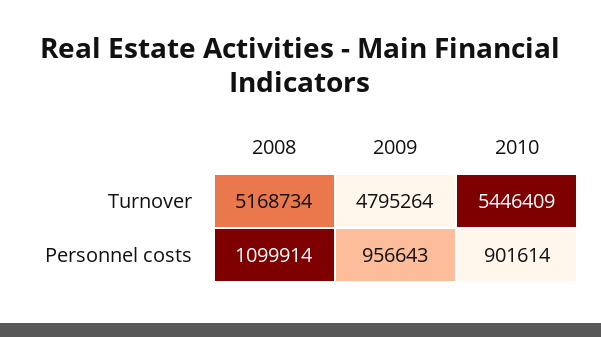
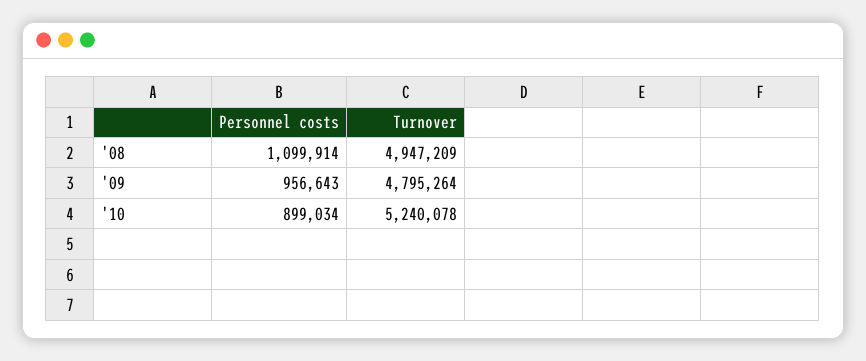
2008, Turnover: 5168734 -> 4947209
2010, Turnover: 5446409 -> 5240078
2010, Personnel costs: 901614 -> 899034

